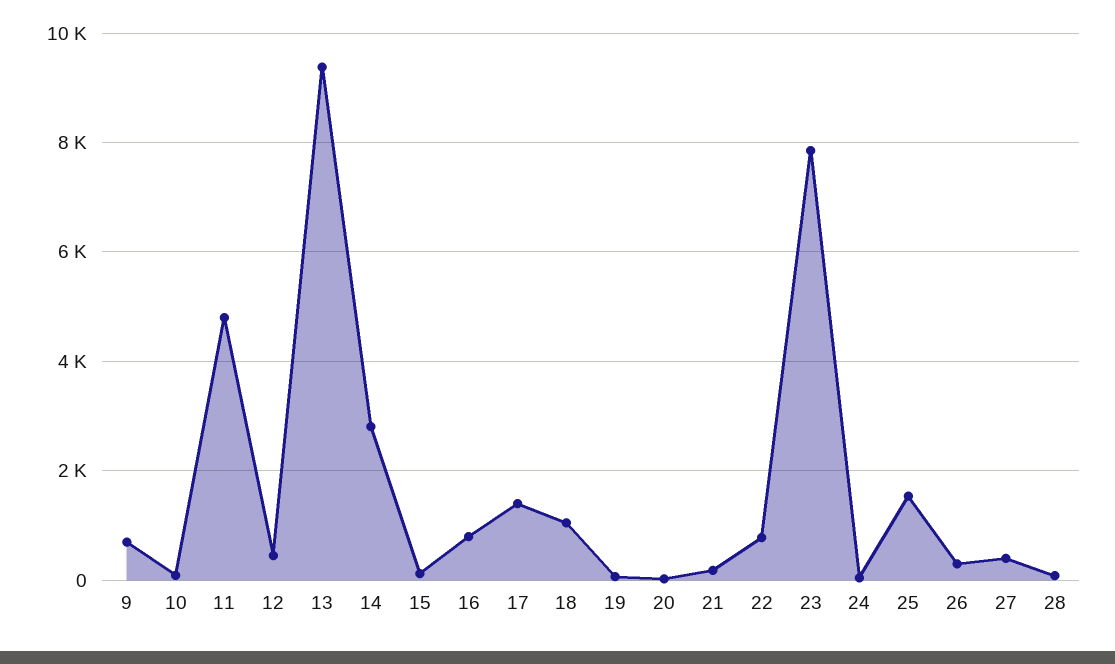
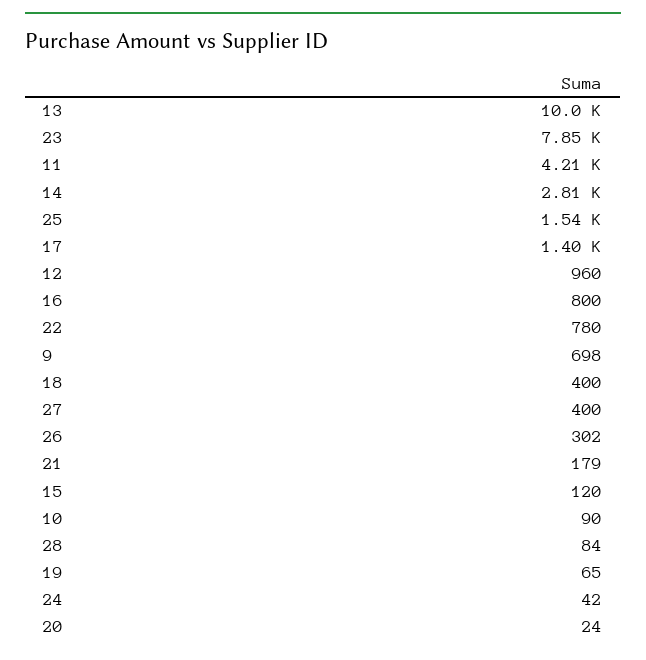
11: 4800 -> 4210
12: 400 -> 960
13: 9400 -> 10000
18: 1000 -> 400

